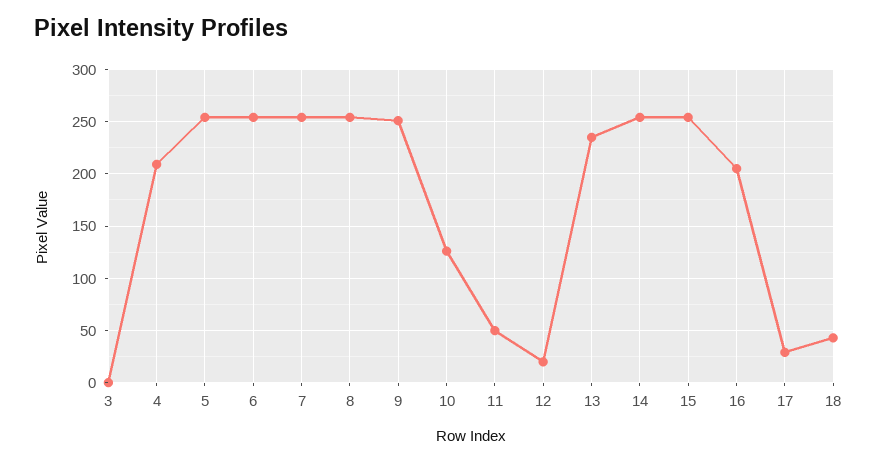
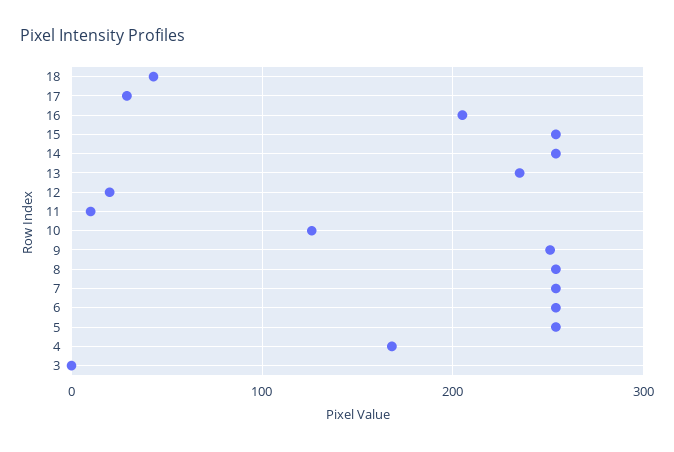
4: 210 -> 170
11: 50 -> 10

